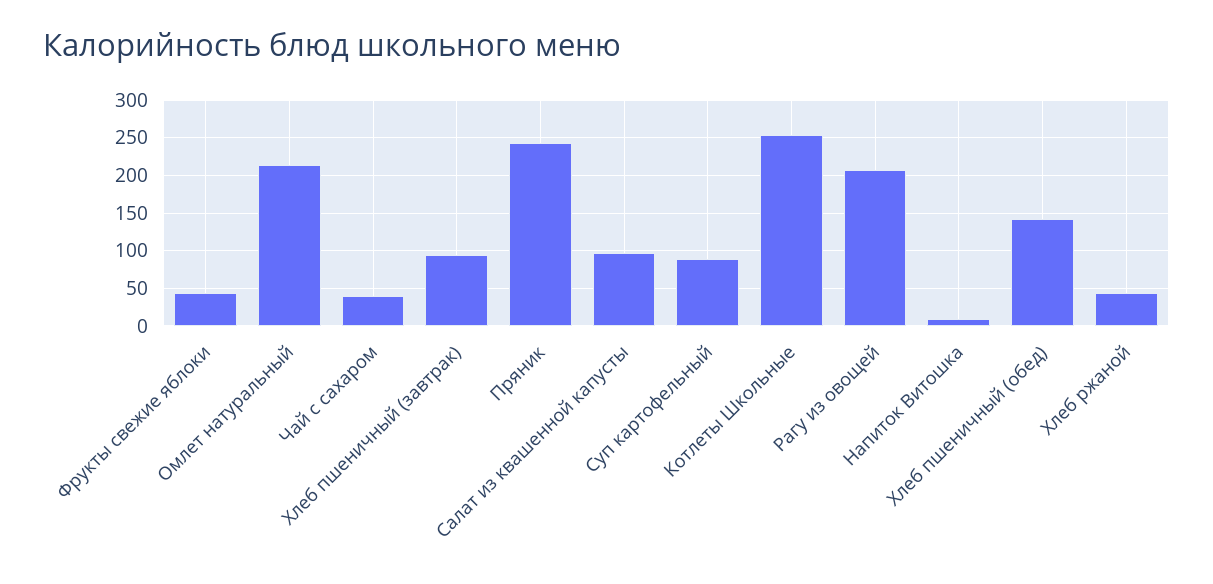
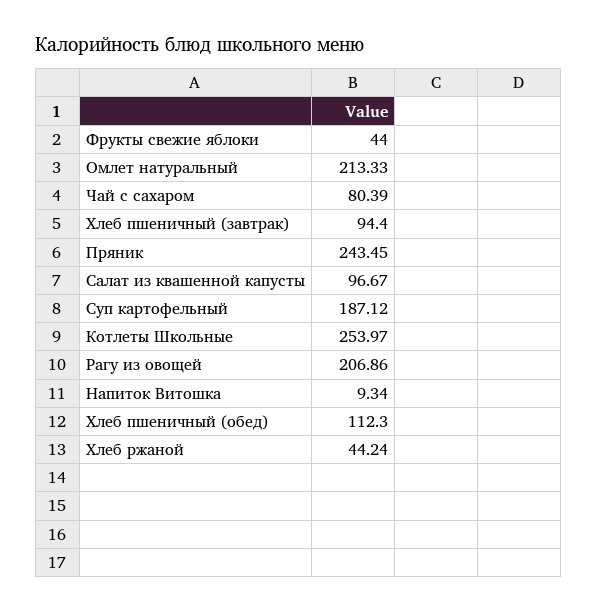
Чай с сахаром: 40 -> 80.39
Суп картофельный: 90 -> 187.12
Хлеб пшеничный (обед): 140 -> 112.3

